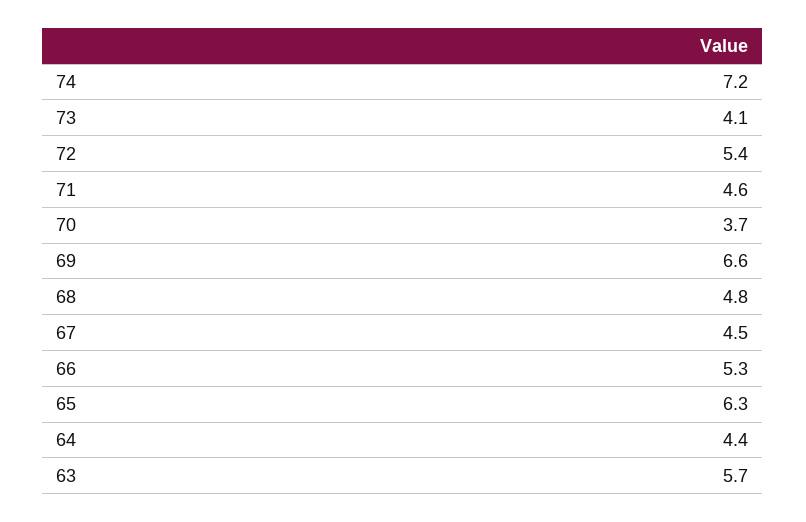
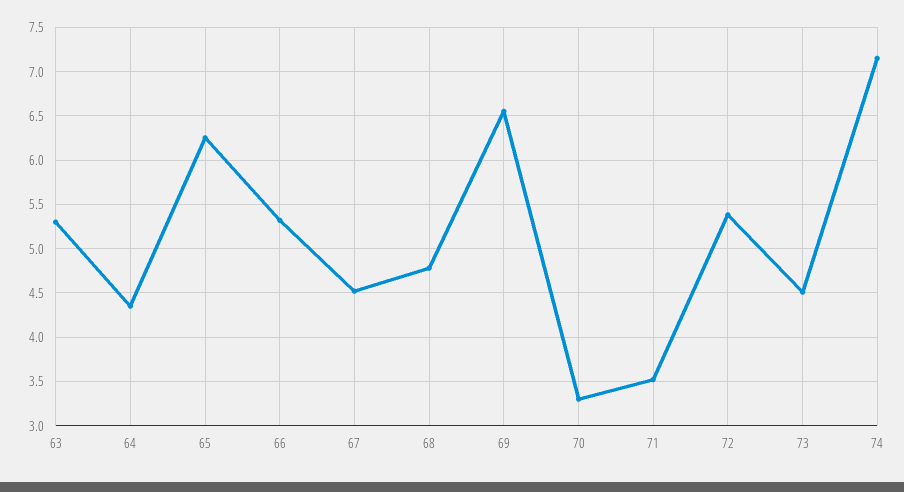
73: 4.1 -> 4.5
71: 4.6 -> 3.5
70: 3.7 -> 3.3
63: 5.7 -> 5.3

